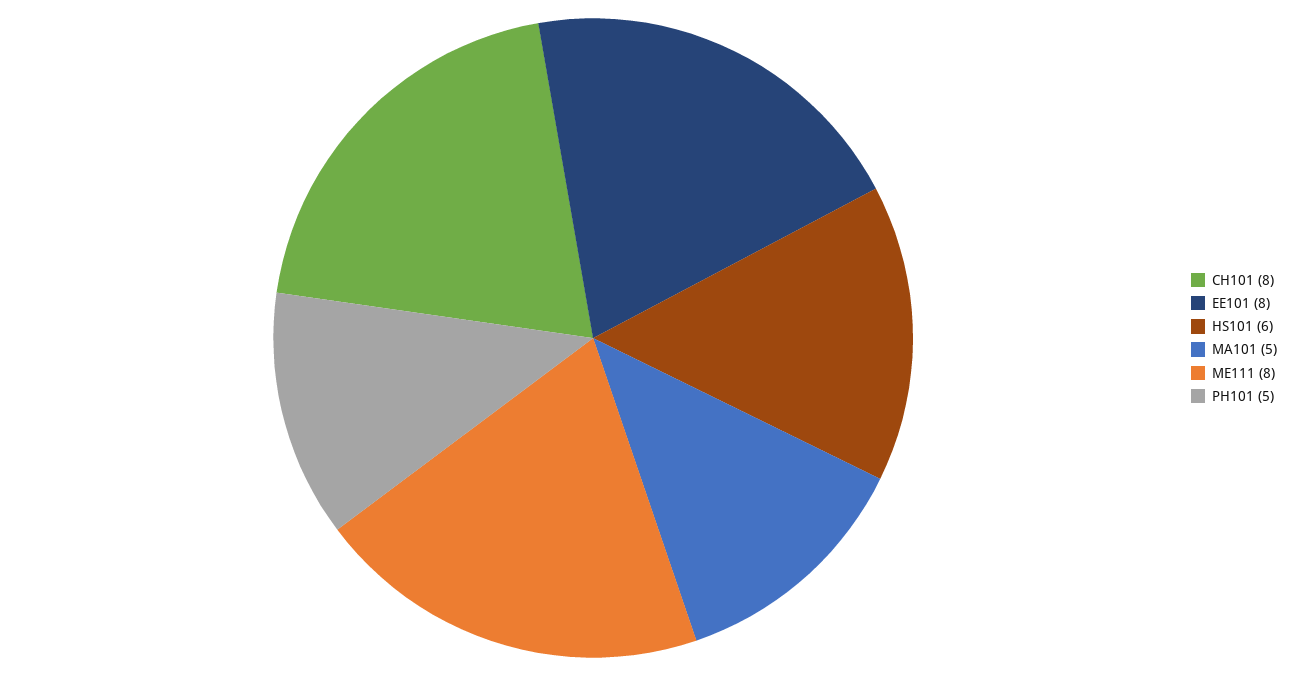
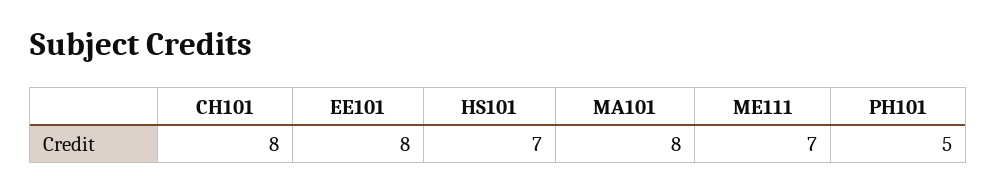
HS101: 6 -> 7
MA101: 5 -> 8
ME111: 8 -> 7

